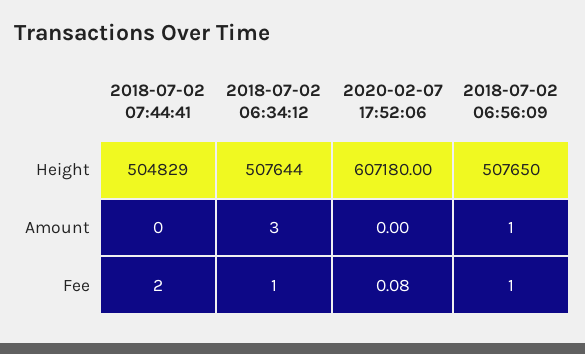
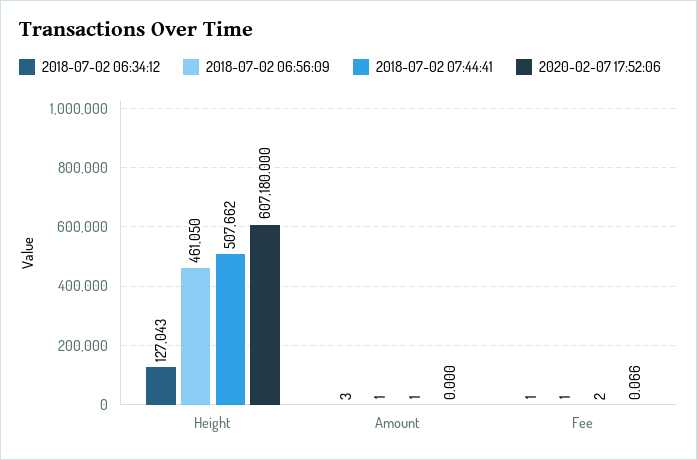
2018-07-02 07:44:41, Height: 504829 -> 507662
2018-07-02 06:34:12, Height: 507644 -> 127043
2018-07-02 06:56:09, Height: 507650 -> 461050
2018-07-02 07:44:41, Amount: 0 -> 1
2020-02-07 17:52:06, Fee: 0.08 -> 0.066

